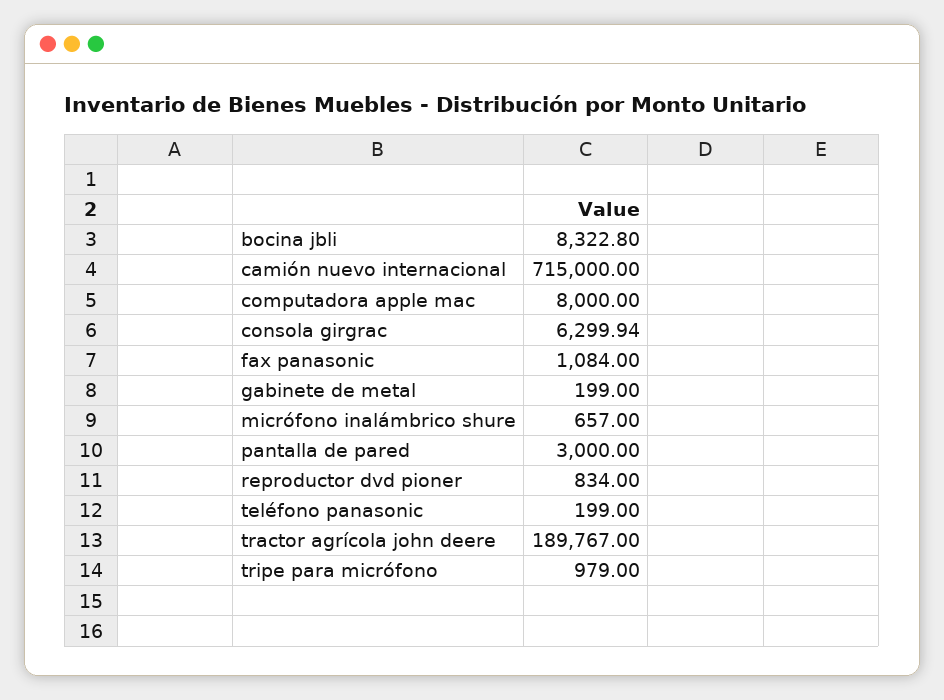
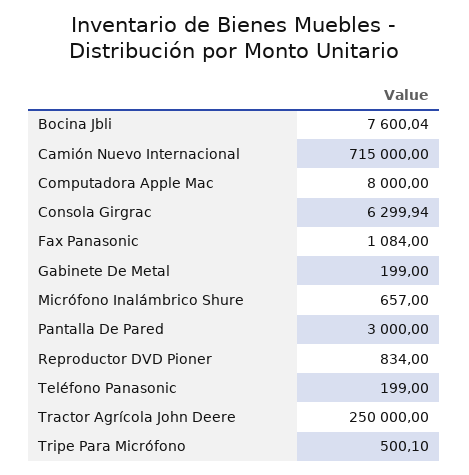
bocina jbli: 8322.8 -> 7600.04
tractor agrícola john deere: 189767 -> 250000
tripe para micrófono: 979 -> 500.1

